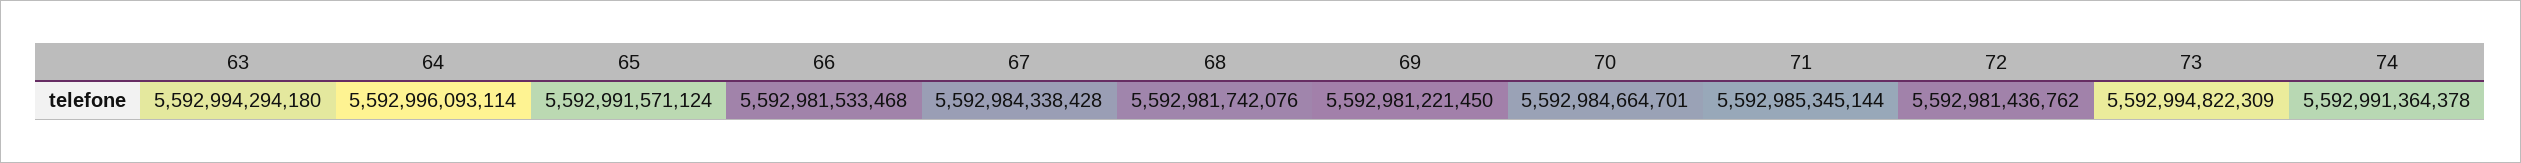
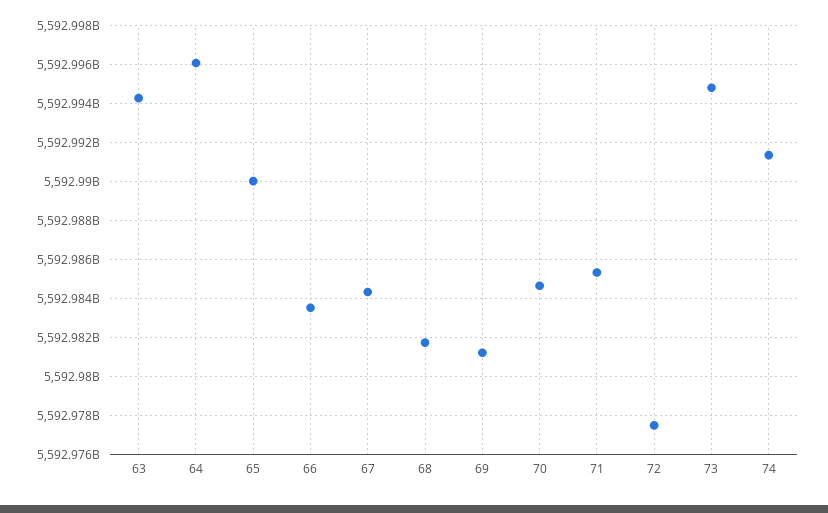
65: 5592991571124 -> 5592990000000
66: 5592981533468 -> 5592983500000
72: 5592981436762 -> 5592977500000

